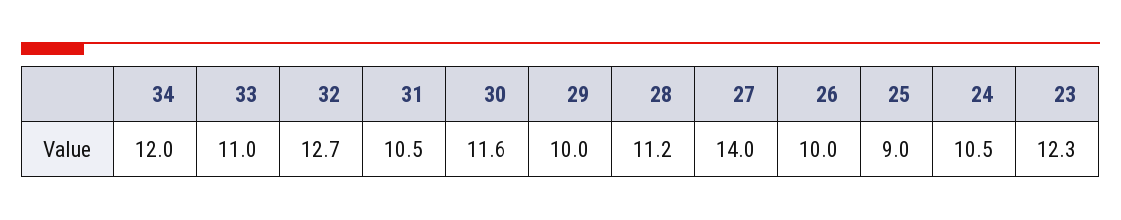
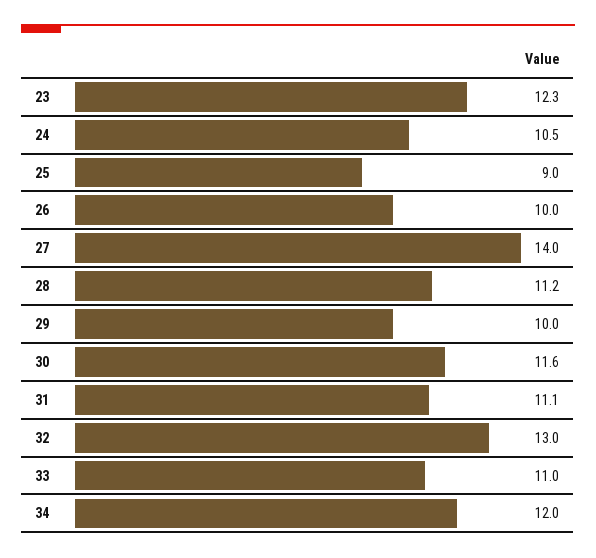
32: 12.7 -> 13
31: 10.5 -> 11.1

